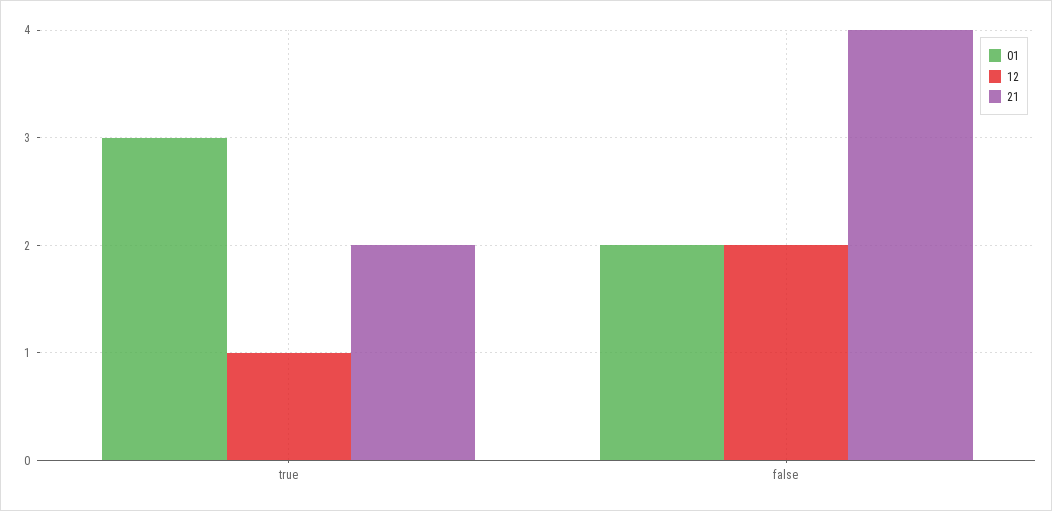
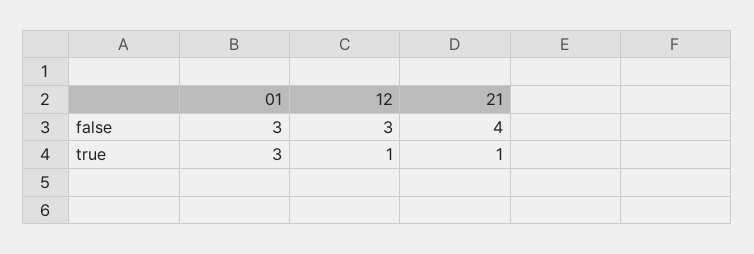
21, true: 2 -> 1
01, false: 2 -> 3
12, false: 2 -> 3

